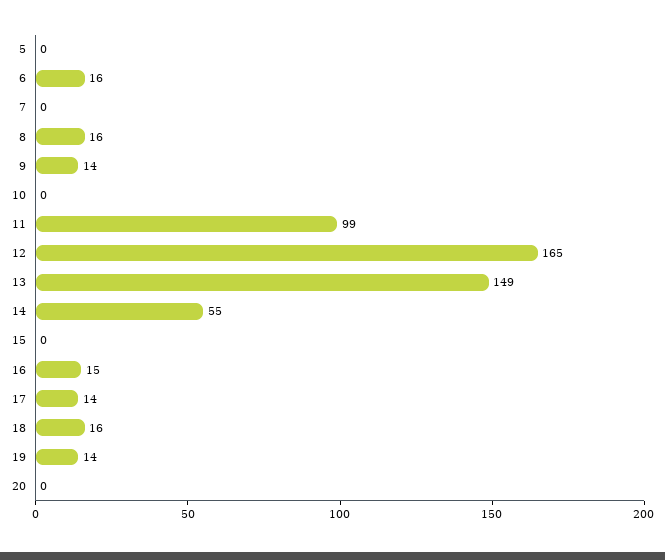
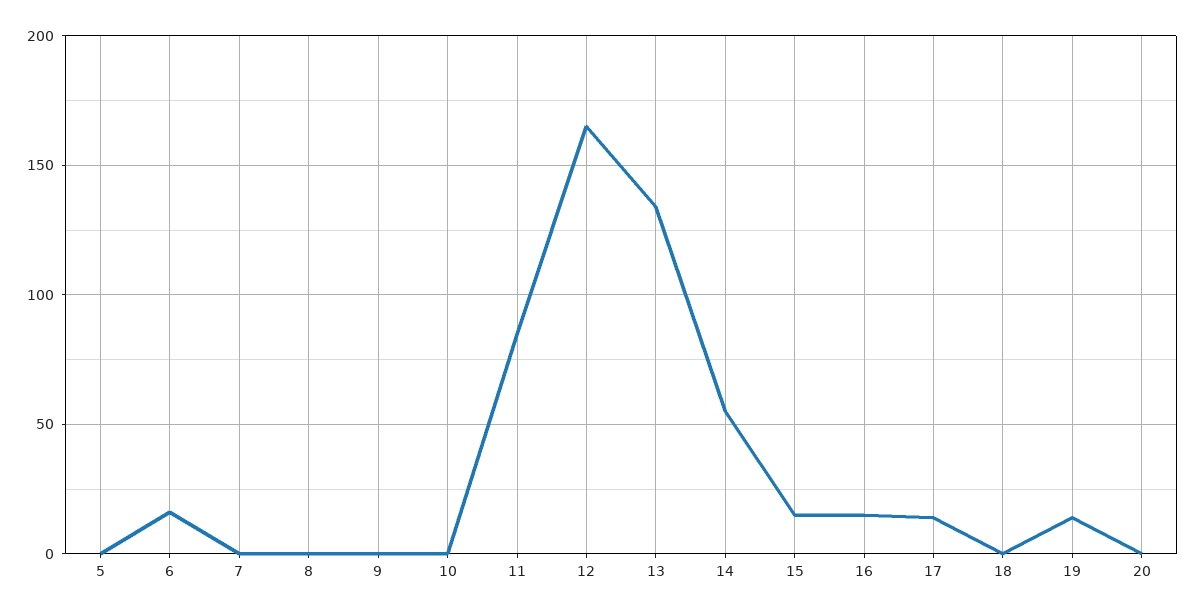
8: 16 -> 0
9: 14 -> 0
11: 99 -> 85
13: 149 -> 135
15: 0 -> 15
18: 16 -> 0

